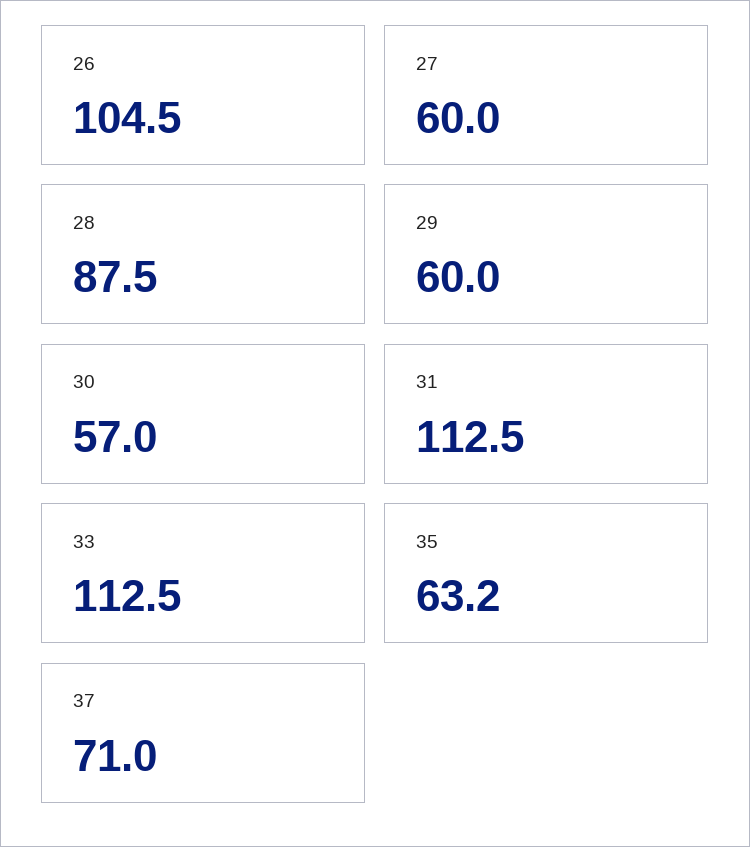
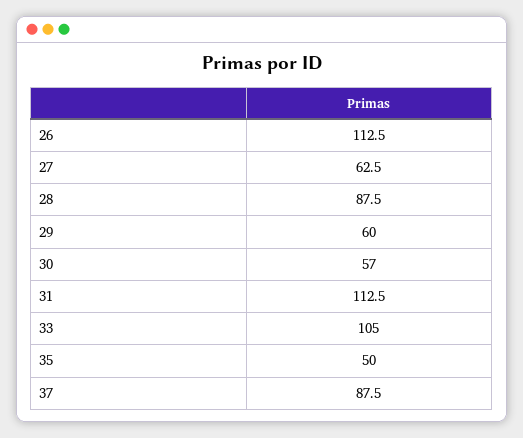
26: 104.5 -> 112.5
27: 60 -> 62.5
33: 112.5 -> 105
35: 63.2 -> 50
37: 71 -> 87.5

